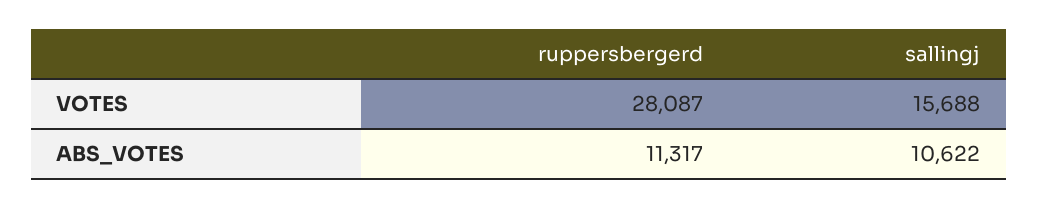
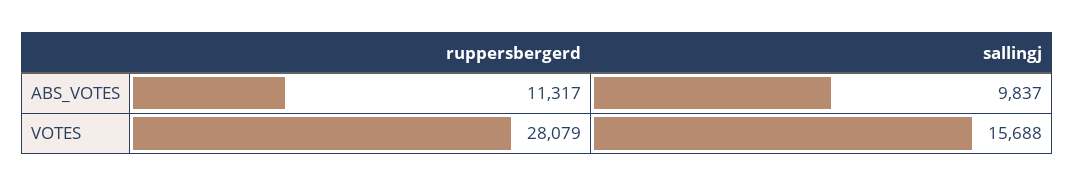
ruppersbergerd, VOTES: 28087 -> 28079
sallingj, ABS_VOTES: 10622 -> 9837

